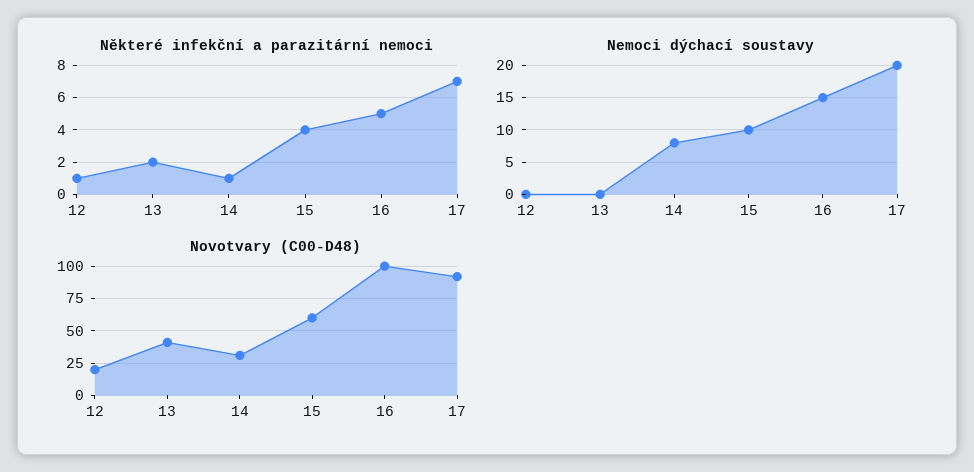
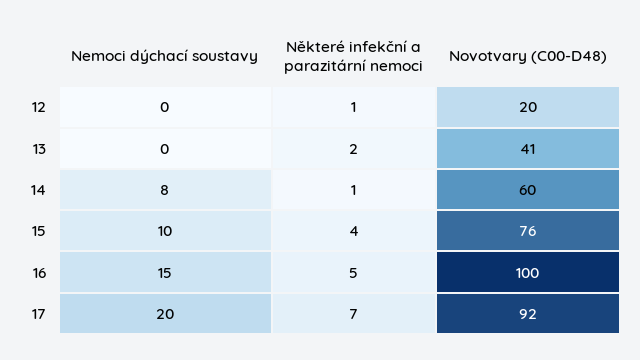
Novotvary (C00-D48), 14: 30 -> 60
Novotvary (C00-D48), 15: 60 -> 76

